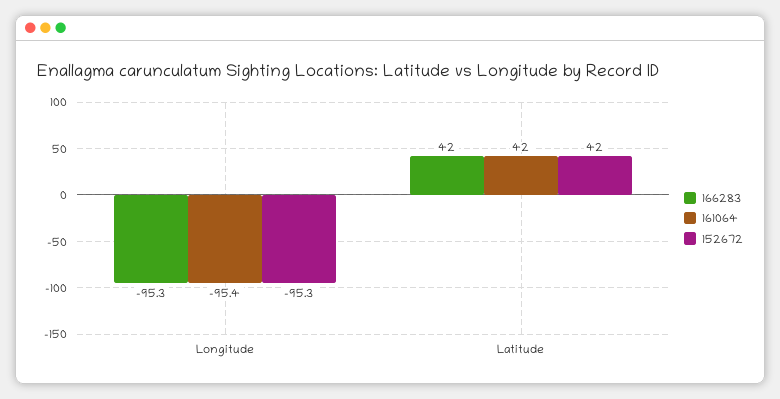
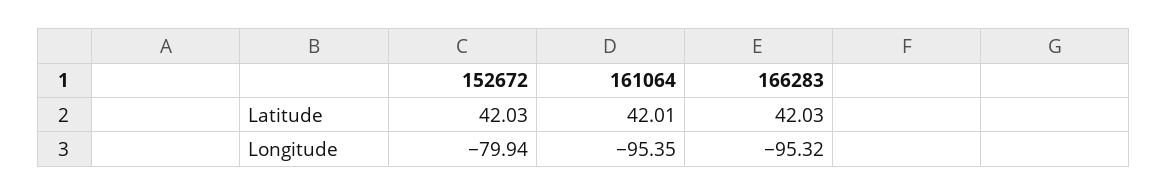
152672, Longitude: -95.3 -> -79.94

